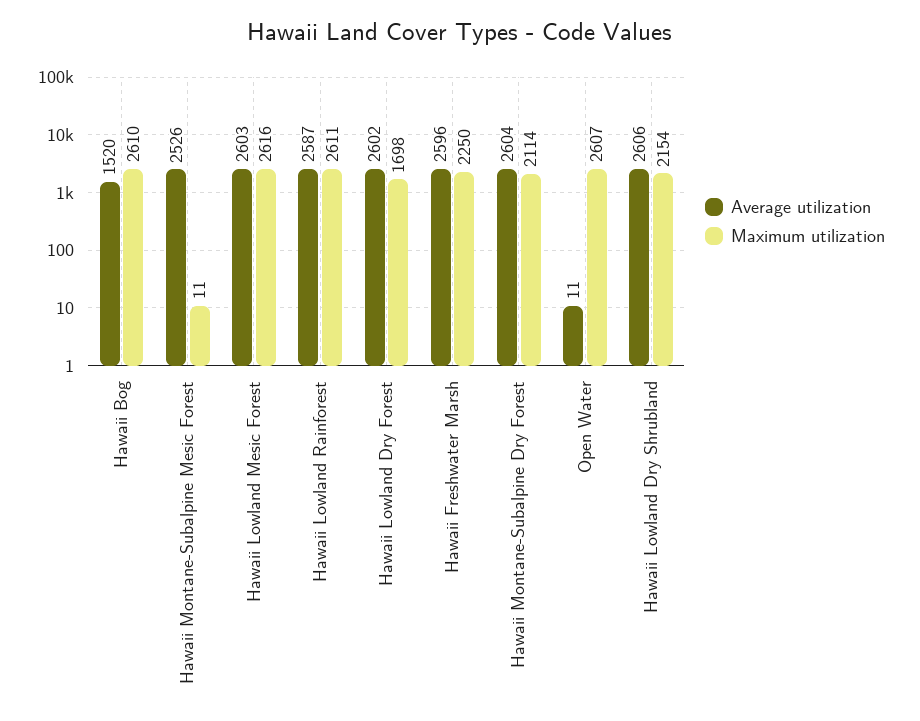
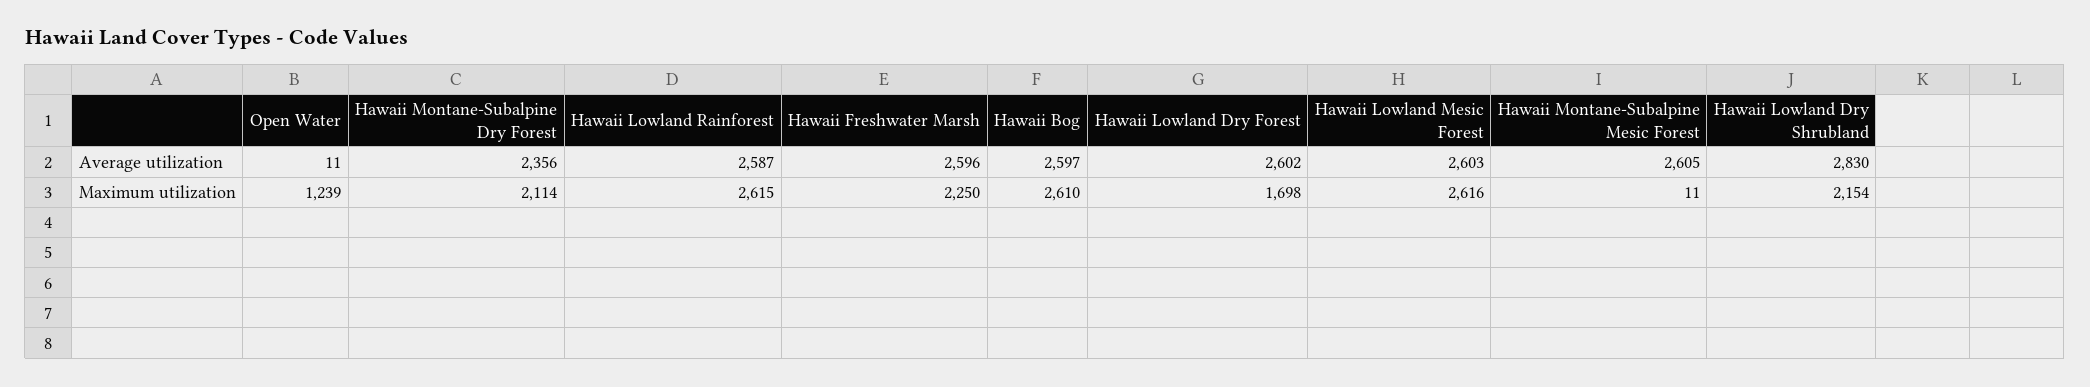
Average utilization, Hawaii Bog: 1520 -> 2597
Average utilization, Hawaii Montane-Subalpine Mesic Forest: 2526 -> 2605
Maximum utilization, Hawaii Lowland Rainforest: 2611 -> 2615
Average utilization, Hawaii Montane-Subalpine Dry Forest: 2604 -> 2356
Maximum utilization, Open Water: 2607 -> 1239
Average utilization, Hawaii Lowland Dry Shrubland: 2606 -> 2830

